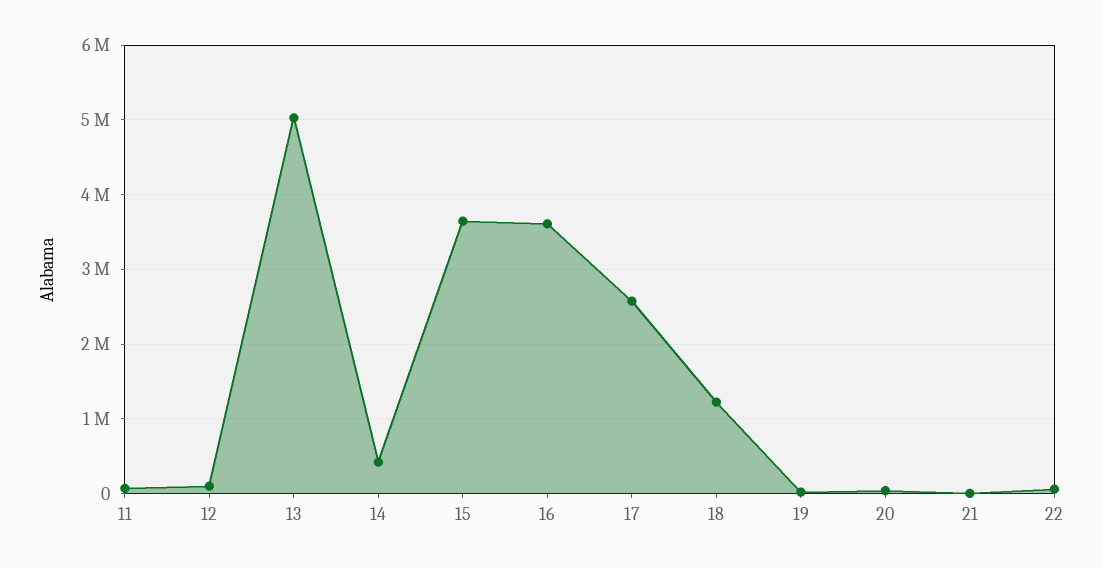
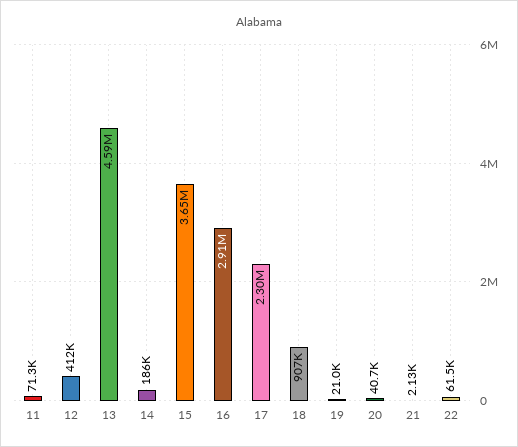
12: 100000 -> 412000
13: 5000000 -> 4590000
14: 400000 -> 186000
16: 3600000 -> 2910000
17: 2600000 -> 2300000
18: 1200000 -> 907000

